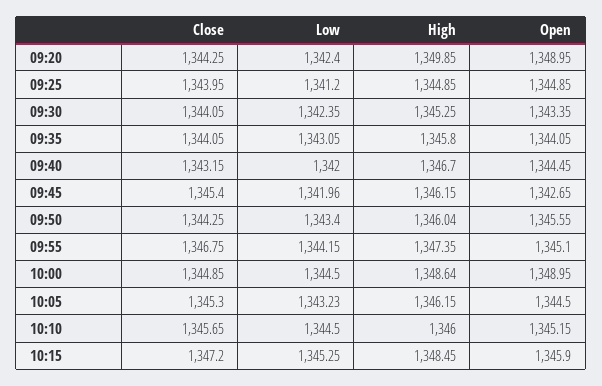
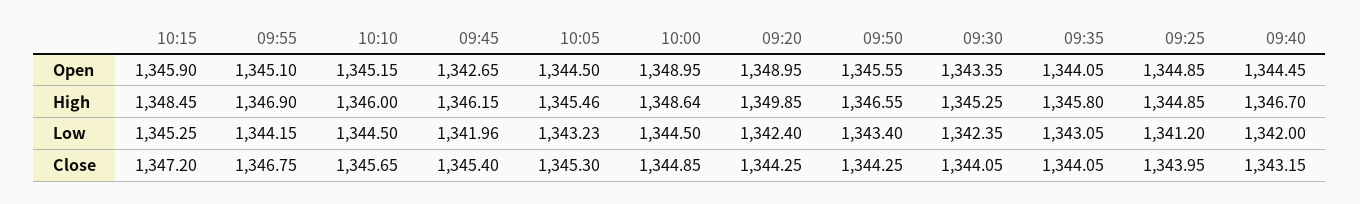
High, 09:50: 1346.04 -> 1346.55
High, 09:55: 1347.35 -> 1346.9
High, 10:05: 1346.15 -> 1345.46

